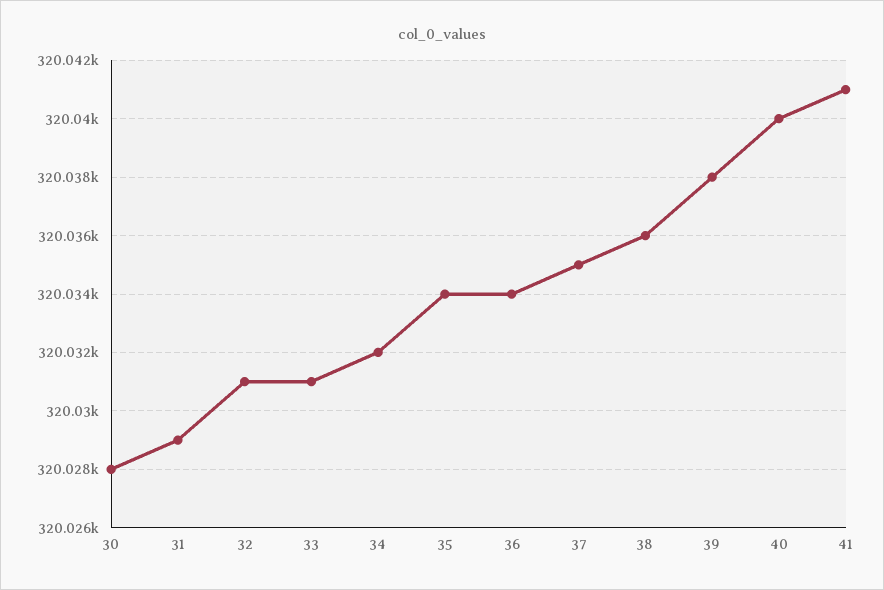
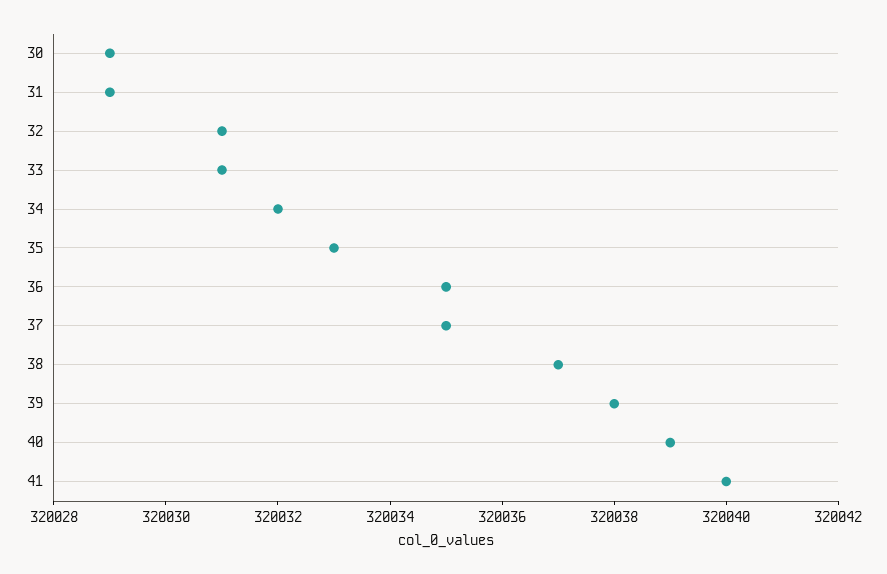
30: 320028 -> 320029
35: 320034 -> 320033
36: 320034 -> 320035
38: 320036 -> 320037
40: 320040 -> 320039
41: 320041 -> 320040

